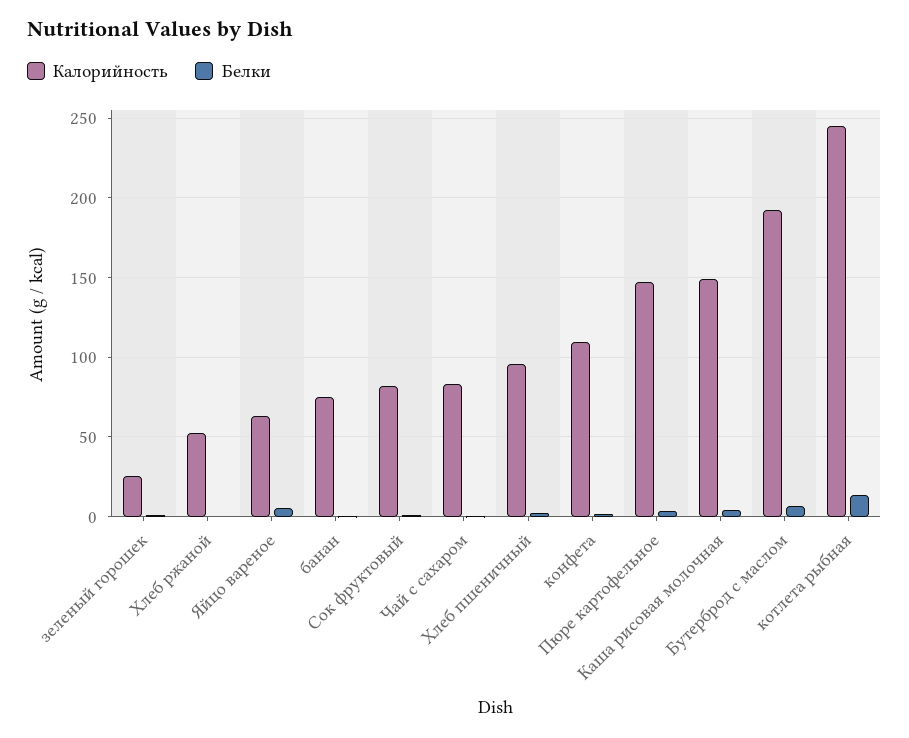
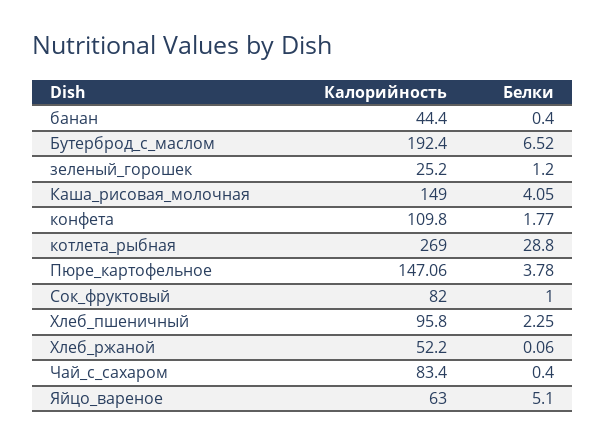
Калорийность, банан: 75 -> 44.4
Калорийность, котлета рыбная: 245 -> 269
Белки, котлета рыбная: 15 -> 28.8

